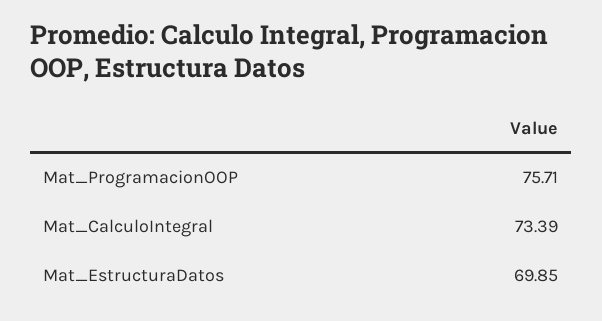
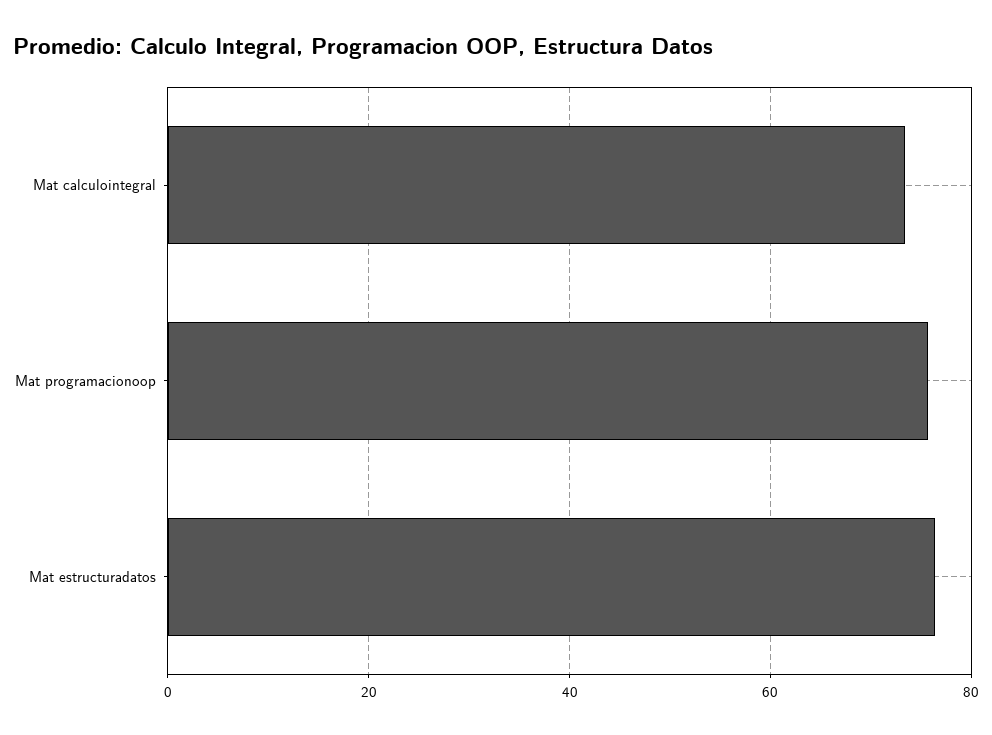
Mat_EstructuraDatos: 69.85 -> 76

